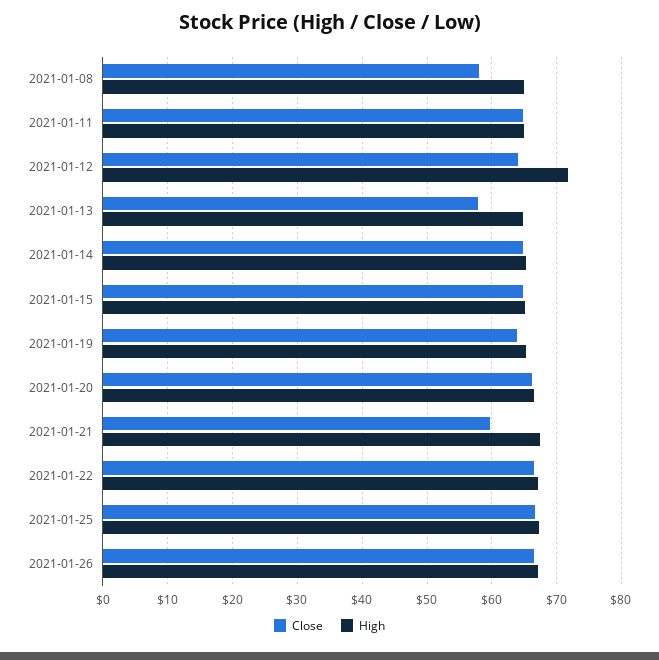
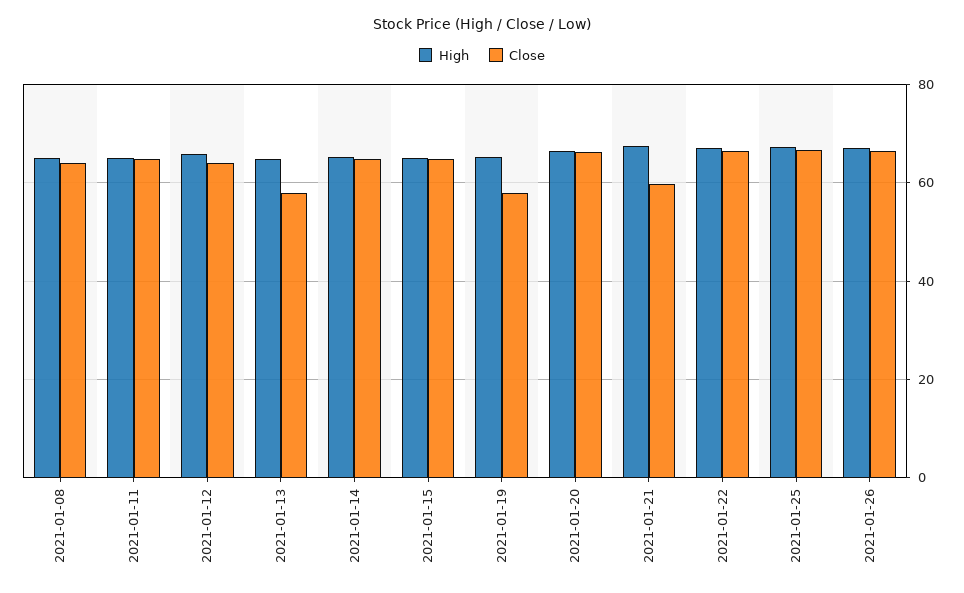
Close, 2021-01-08: 58 -> 64
High, 2021-01-12: 72 -> 66
Close, 2021-01-19: 64 -> 58

